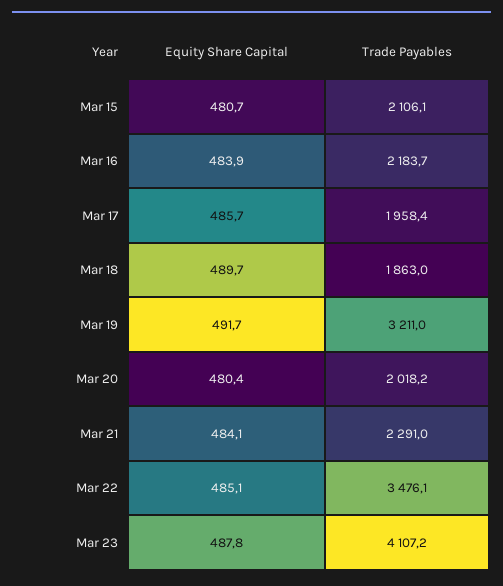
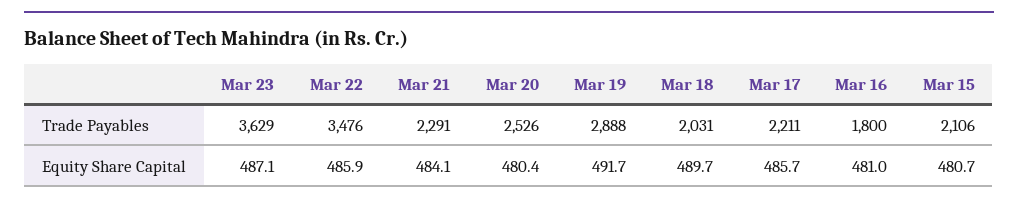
Equity Share Capital, Mar 16: 483.9 -> 481
Trade Payables, Mar 16: 2183.7 -> 1800
Trade Payables, Mar 17: 1958.4 -> 2211
Trade Payables, Mar 18: 1863 -> 2031
Trade Payables, Mar 19: 3211 -> 2888
Trade Payables, Mar 20: 2018.2 -> 2526
Equity Share Capital, Mar 22: 485.1 -> 485.9
Equity Share Capital, Mar 23: 487.8 -> 487.1
Trade Payables, Mar 23: 4107.2 -> 3629

